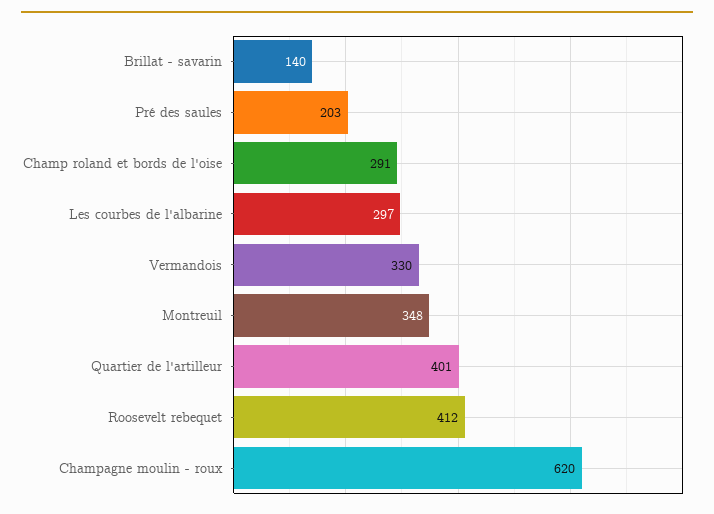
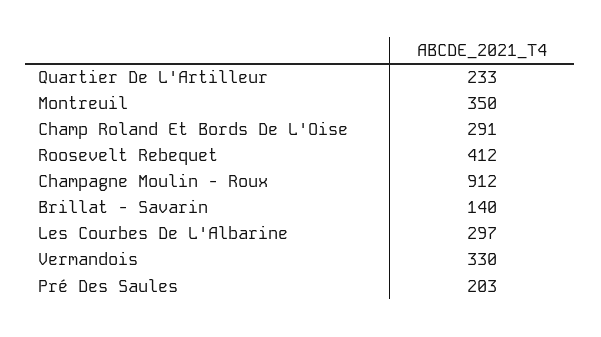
Montreuil: 348 -> 350
Quartier de l'artilleur: 401 -> 233
Champagne moulin - roux: 620 -> 912

